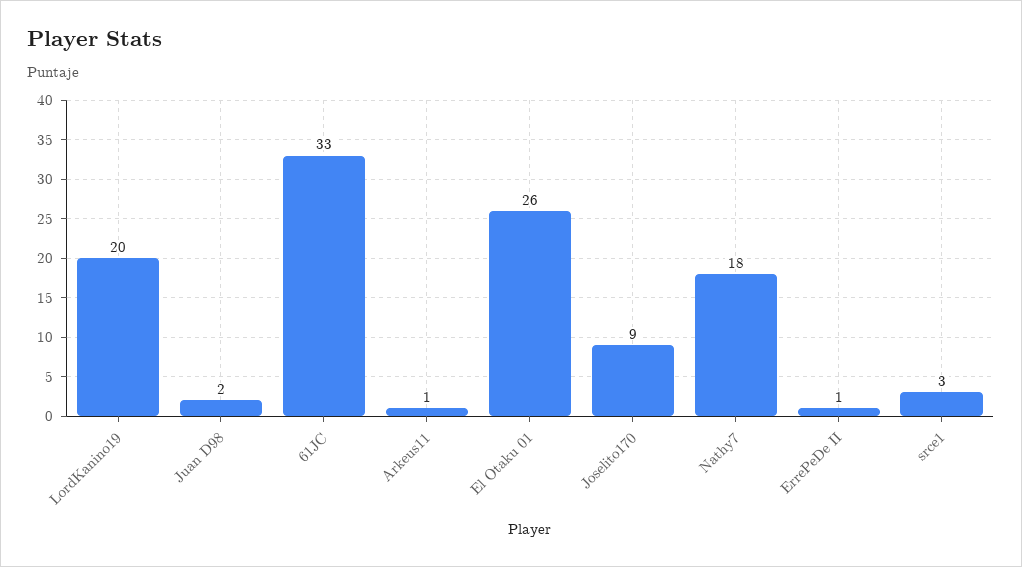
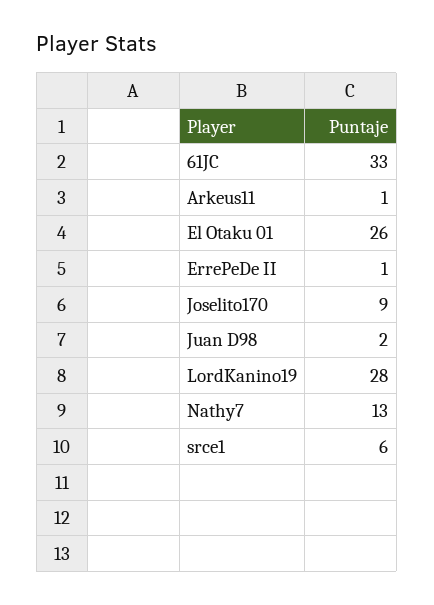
LordKanino19: 20 -> 28
Nathy7: 18 -> 13
srce1: 3 -> 6

